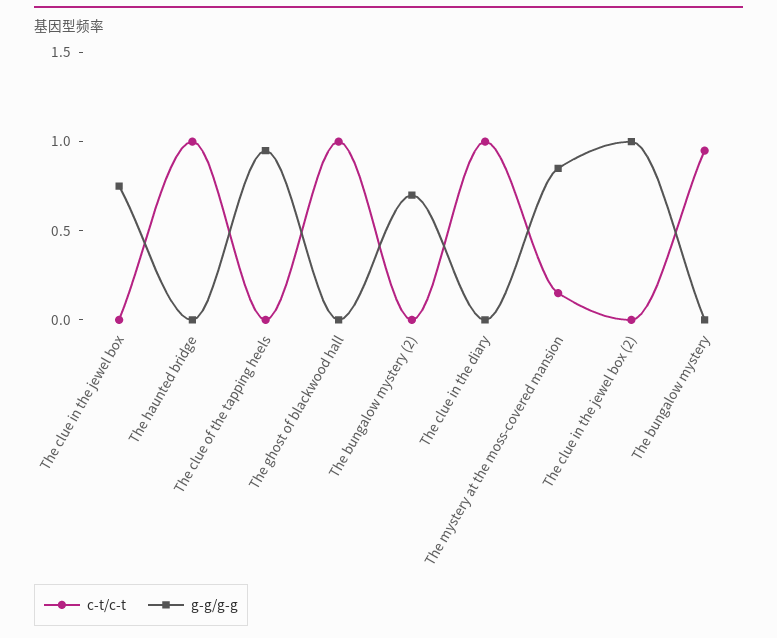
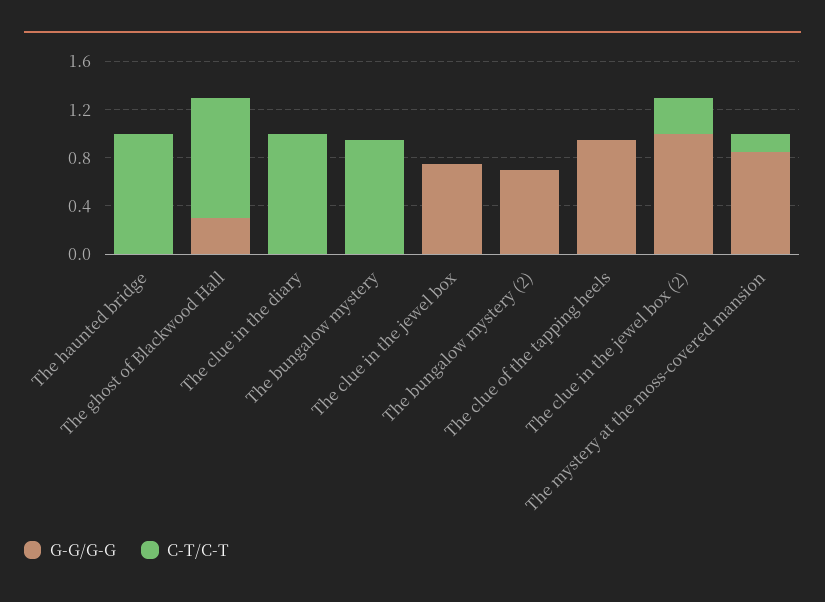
g-g/g-g, The ghost of blackwood hall: 0 -> 0.3
c-t/c-t, The clue in the jewel box (2): 0 -> 0.3

